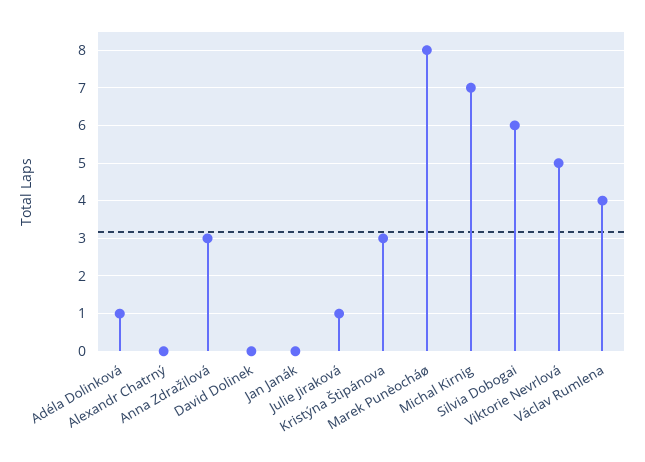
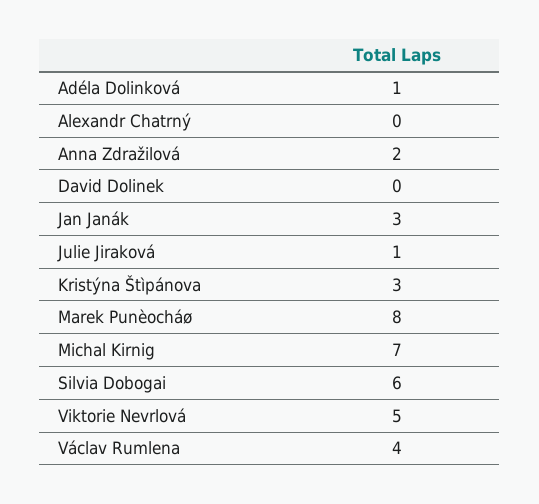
Anna Zdražilová: 3 -> 2
Jan Janák: 0 -> 3

